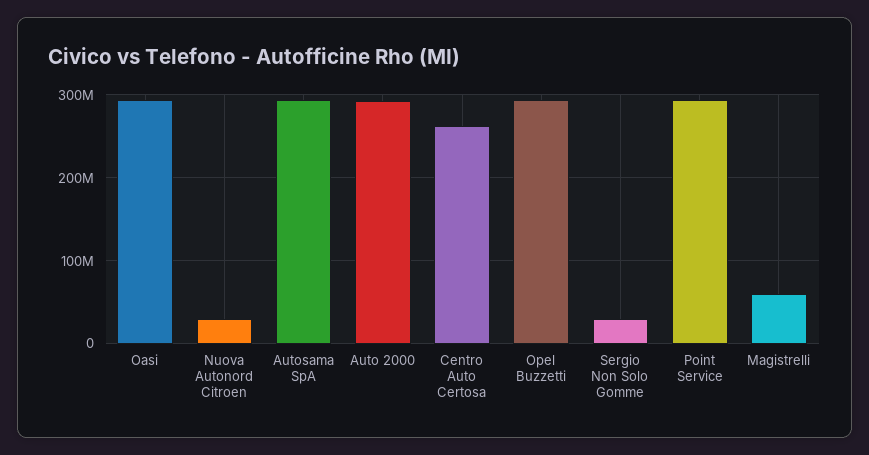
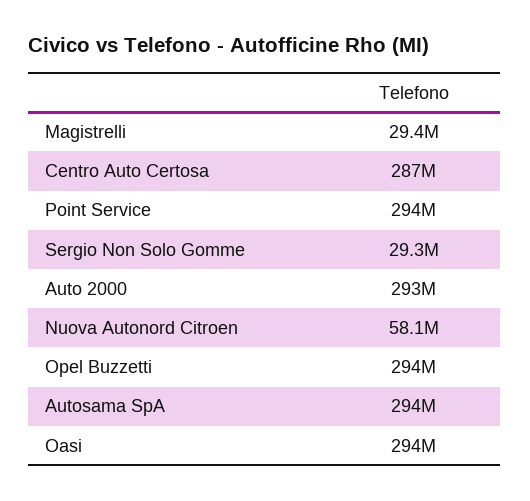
Nuova Autonord Citroen: 30000000 -> 58100000
Centro Auto Certosa: 260000000 -> 287000000
Magistrelli: 60000000 -> 29400000

